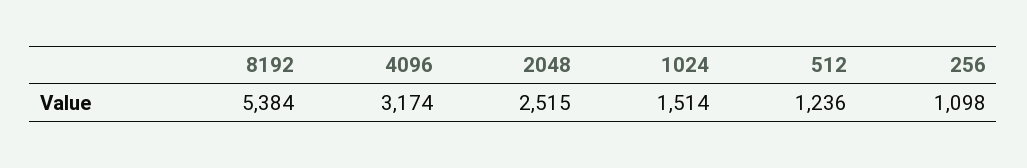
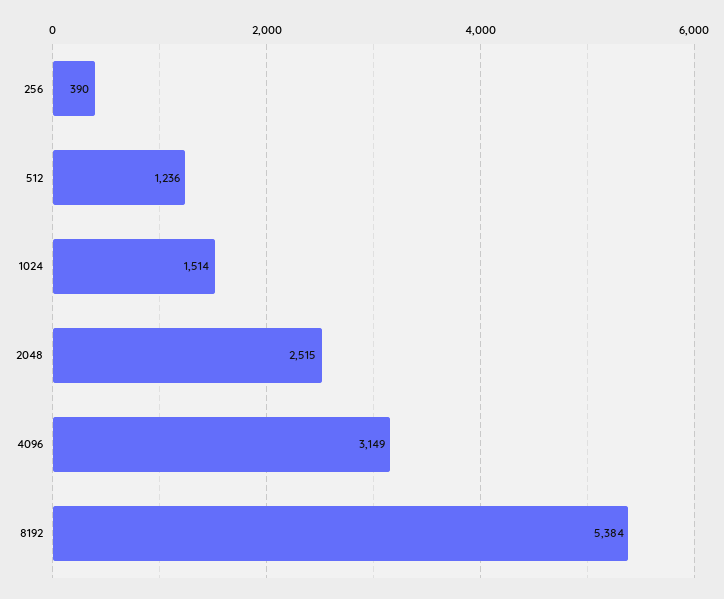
4096: 3174 -> 3149
256: 1098 -> 390

